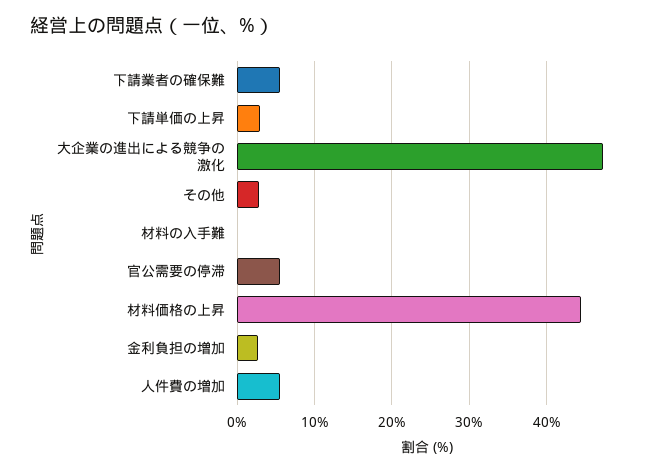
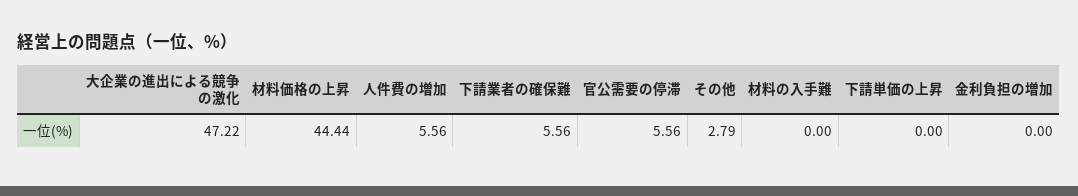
下請単価の上昇: 3 -> 0
金利負担の増加: 3 -> 0

